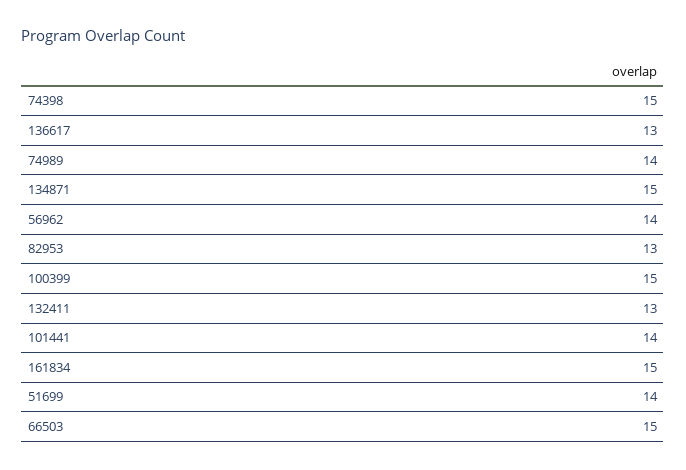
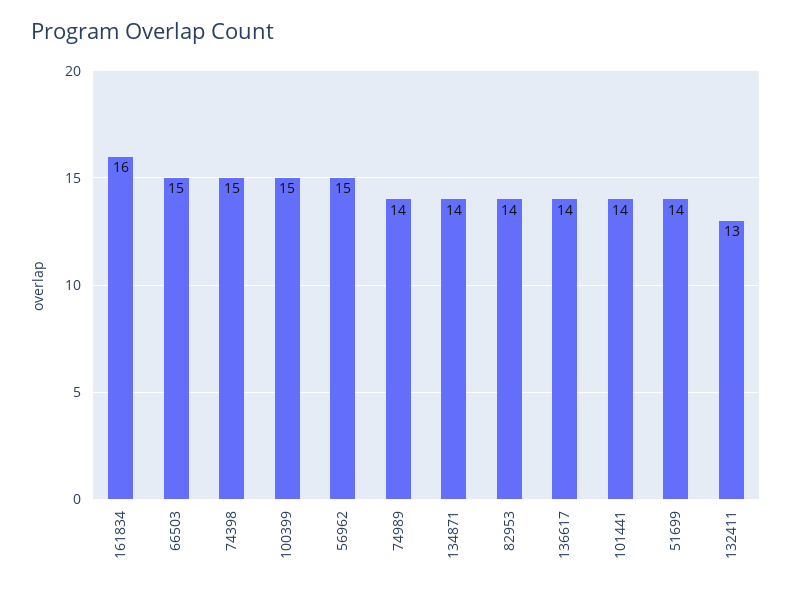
136617: 13 -> 14
134871: 15 -> 14
56962: 14 -> 15
82953: 13 -> 14
161834: 15 -> 16

